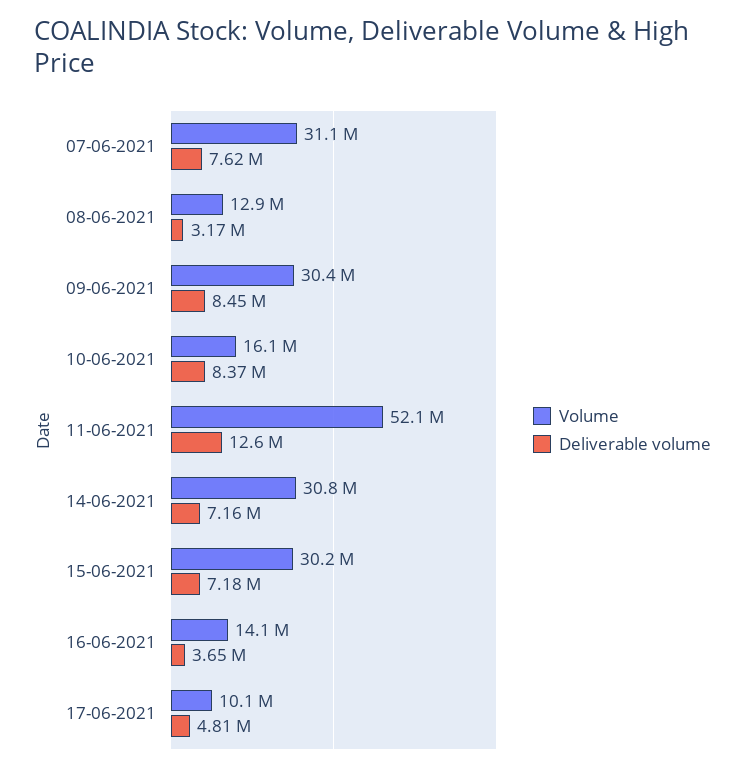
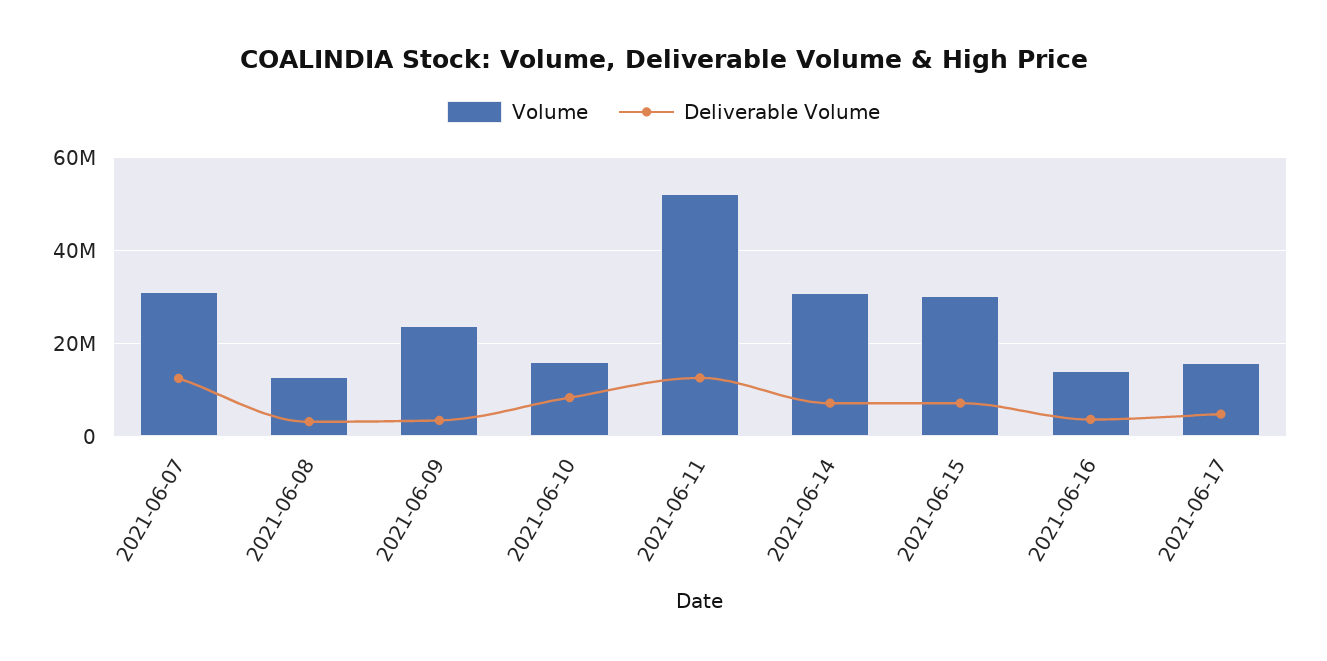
Deliverable volume, 07-06-2021: 7620000 -> 12000000
Volume, 09-06-2021: 30400000 -> 24000000
Deliverable volume, 09-06-2021: 8450000 -> 4000000
Volume, 17-06-2021: 10100000 -> 16000000

